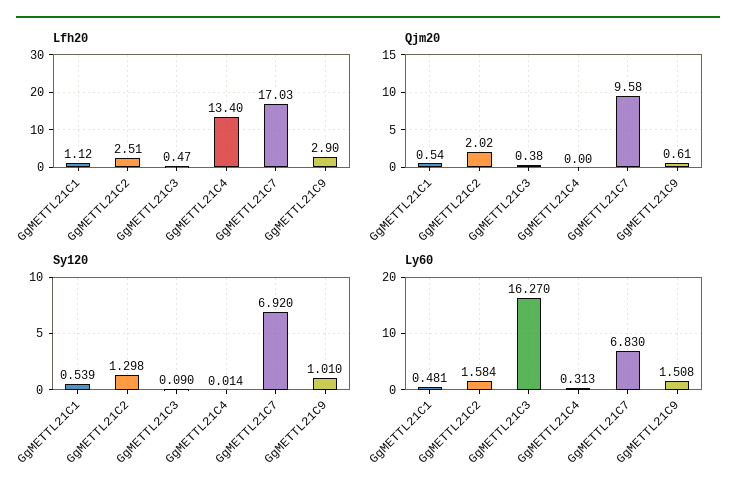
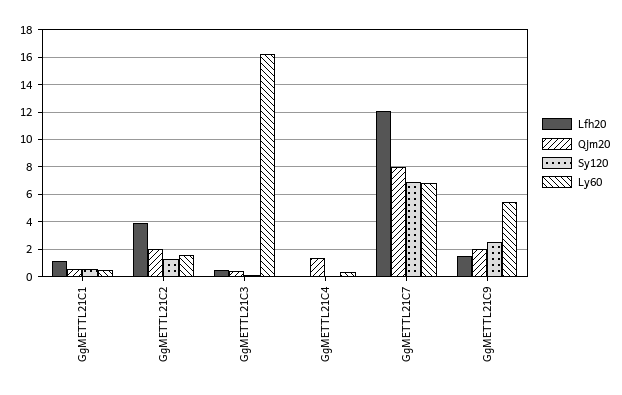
Lfh20, GgMETTL21C2: 2.51 -> 4
Lfh20, GgMETTL21C4: 13.4 -> 0
Lfh20, GgMETTL21C7: 17.03 -> 12
Lfh20, GgMETTL21C9: 2.9 -> 1.5
Qjm20, GgMETTL21C4: 0 -> 1.5
Qjm20, GgMETTL21C7: 9.58 -> 8
Qjm20, GgMETTL21C9: 0.61 -> 2
Sy120, GgMETTL21C9: 1.01 -> 2.5
Ly60, GgMETTL21C9: 1.508 -> 5.5

